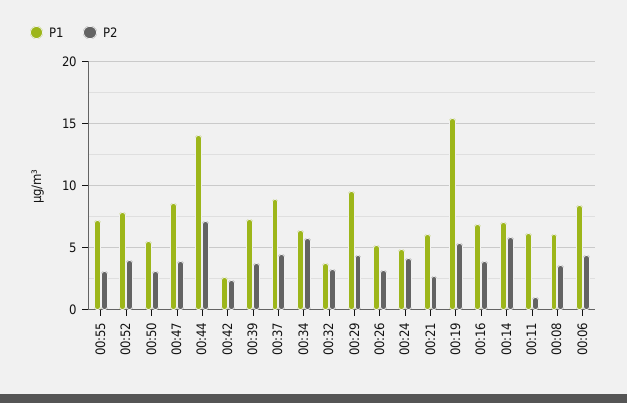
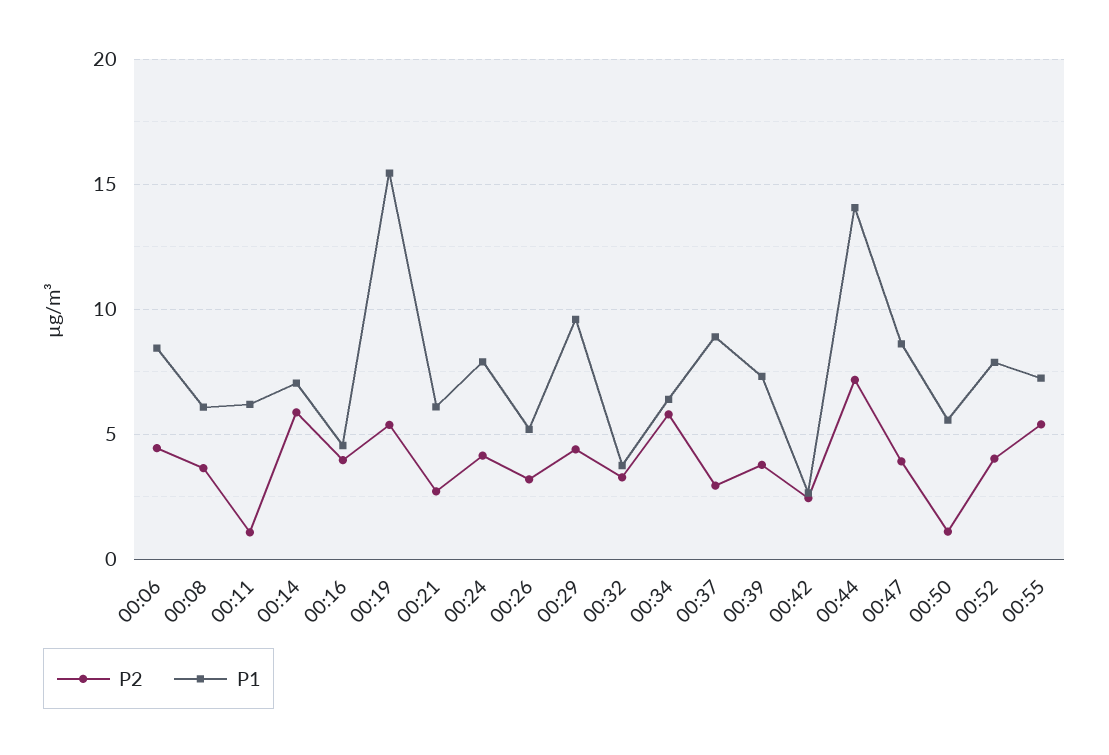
P2, 00:55: 3 -> 5.5
P2, 00:50: 3 -> 1
P2, 00:37: 4.5 -> 3
P1, 00:24: 5 -> 8
P1, 00:16: 7 -> 4.5

